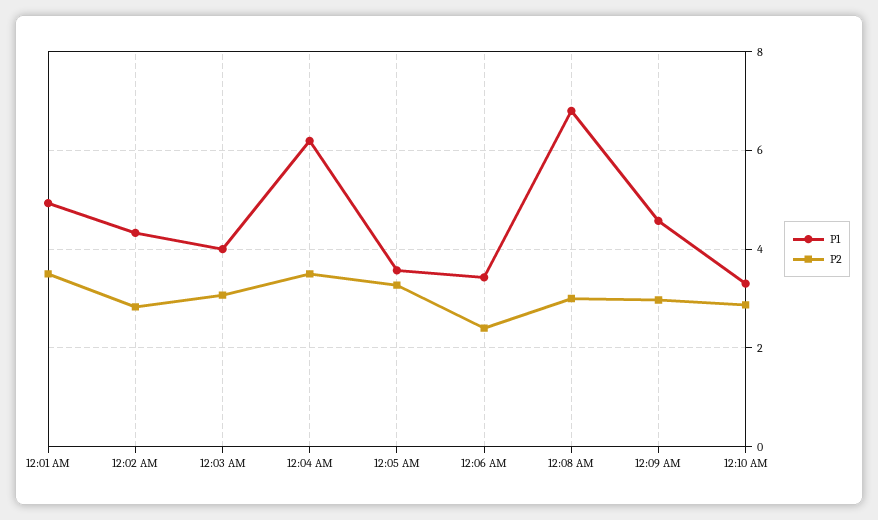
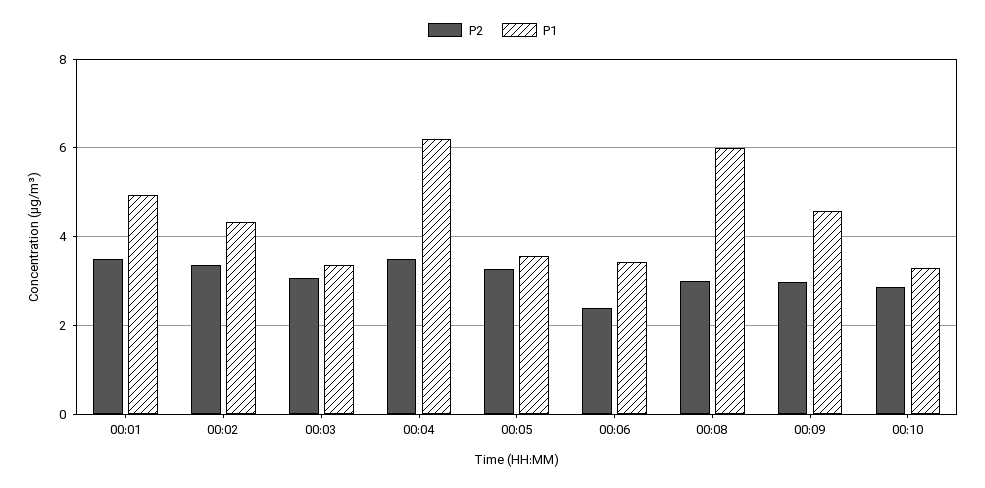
P2, 12:02 AM: 2.8 -> 3.4
P1, 12:03 AM: 4 -> 3.4
P1, 12:08 AM: 6.8 -> 6

